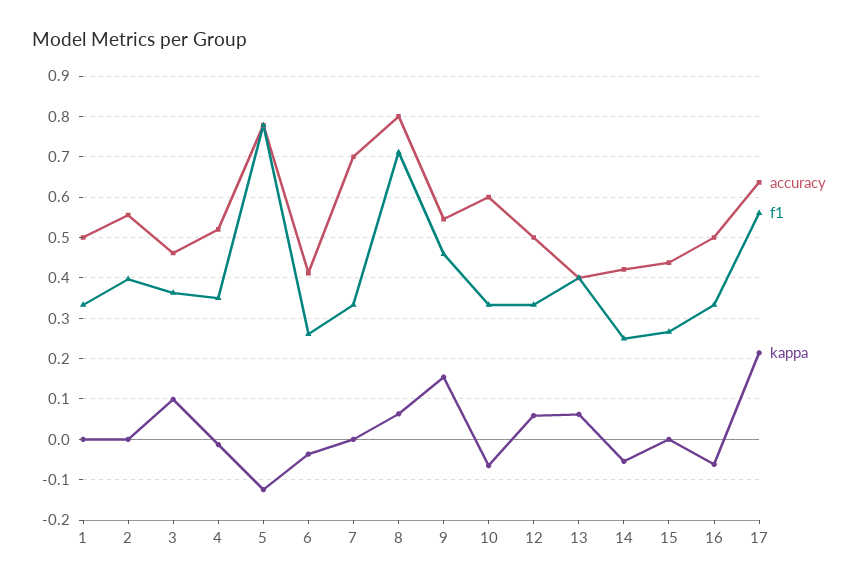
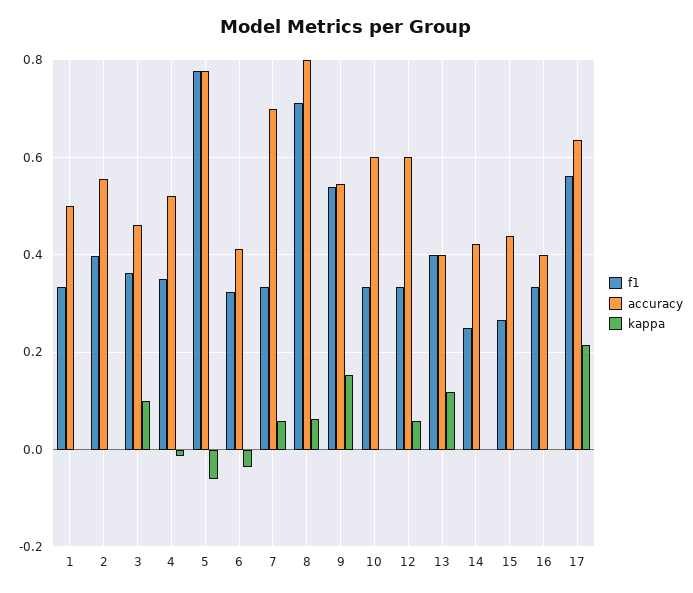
kappa, 5: -0.12 -> -0.06
f1, 6: 0.26 -> 0.32
kappa, 7: 0 -> 0.06
f1, 9: 0.46 -> 0.54
kappa, 10: -0.06 -> 0
accuracy, 12: 0.5 -> 0.6
kappa, 13: 0.06 -> 0.12
kappa, 14: -0.06 -> 0
accuracy, 16: 0.5 -> 0.4
kappa, 16: -0.06 -> 0

